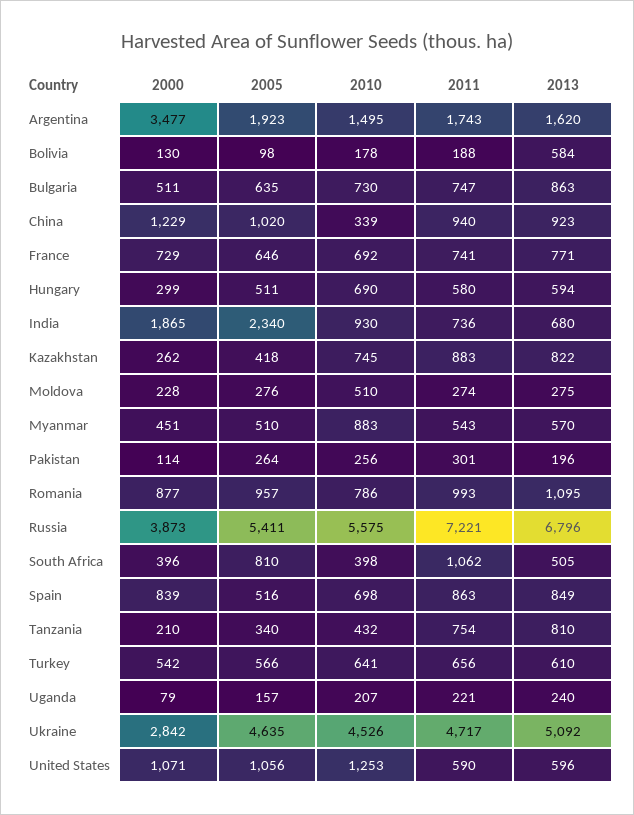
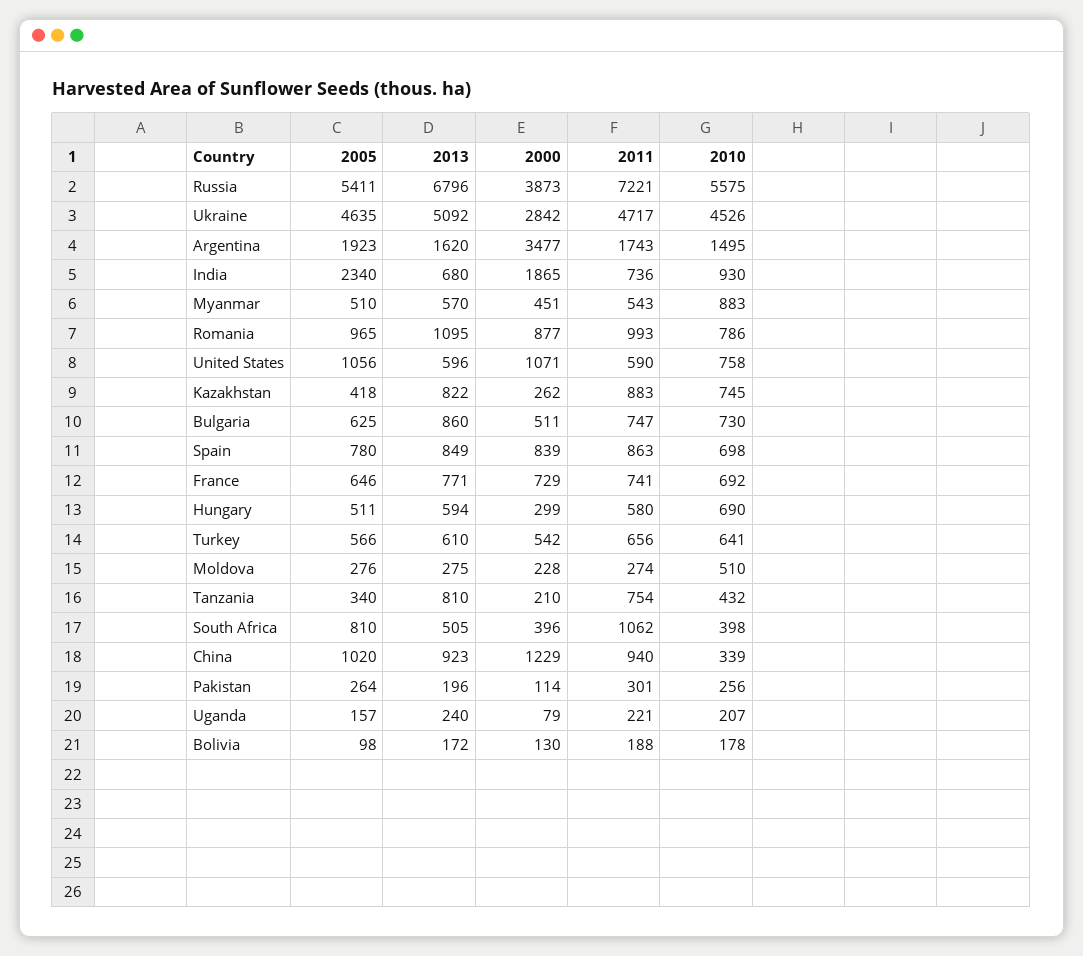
2013, Bolivia: 584 -> 172
2005, Bulgaria: 635 -> 625
2013, Bulgaria: 863 -> 860
2005, Romania: 957 -> 965
2005, Spain: 516 -> 780
2010, United States: 1253 -> 758

